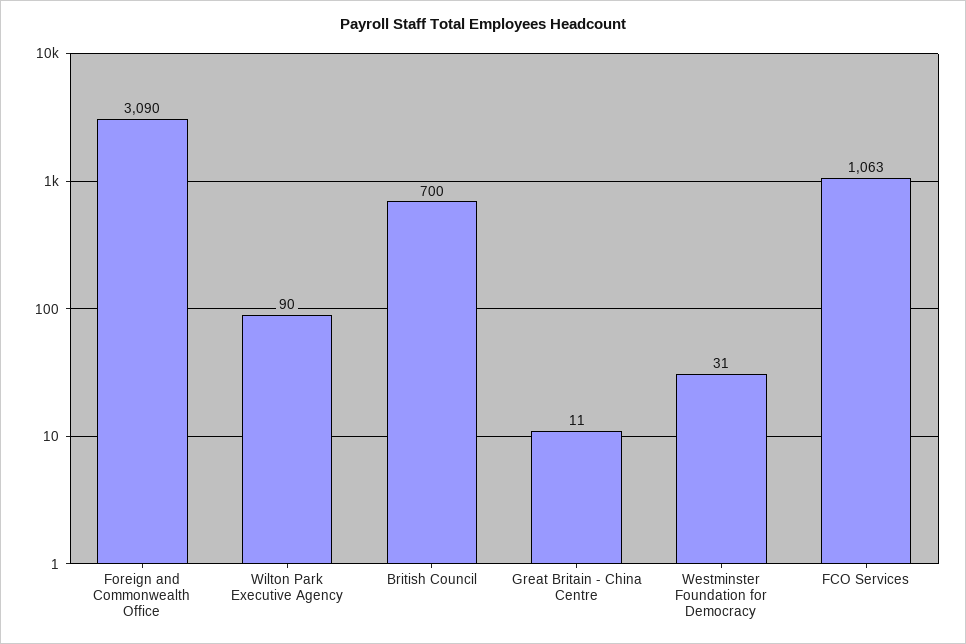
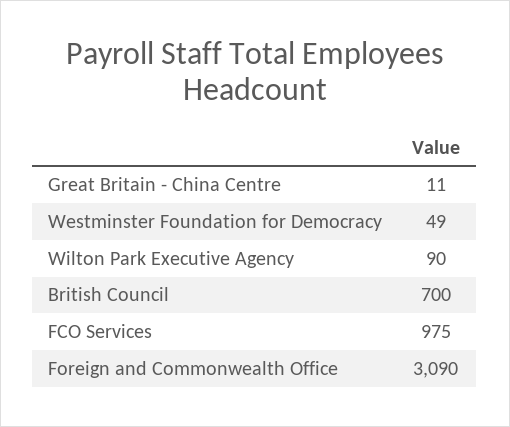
Westminster Foundation for Democracy: 31 -> 49
FCO Services: 1063 -> 975

